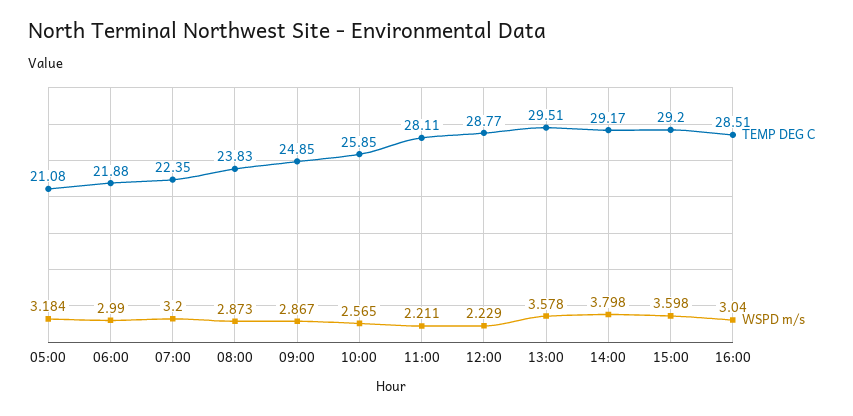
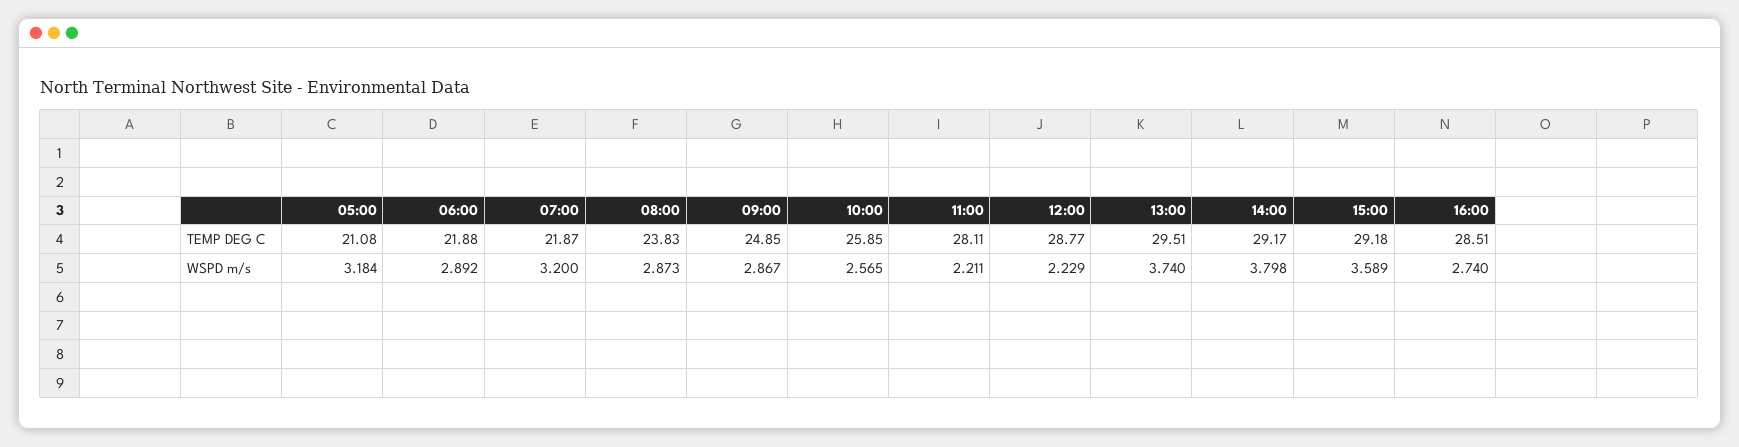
WSPD m/s, 06:00: 2.99 -> 2.892
TEMP DEG C, 07:00: 22.35 -> 21.87
WSPD m/s, 13:00: 3.578 -> 3.74
TEMP DEG C, 15:00: 29.2 -> 29.18
WSPD m/s, 15:00: 3.598 -> 3.589
WSPD m/s, 16:00: 3.04 -> 2.74

